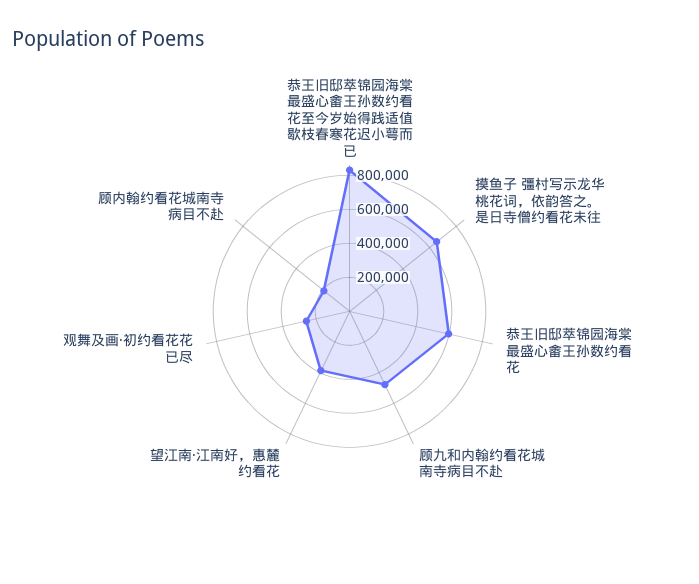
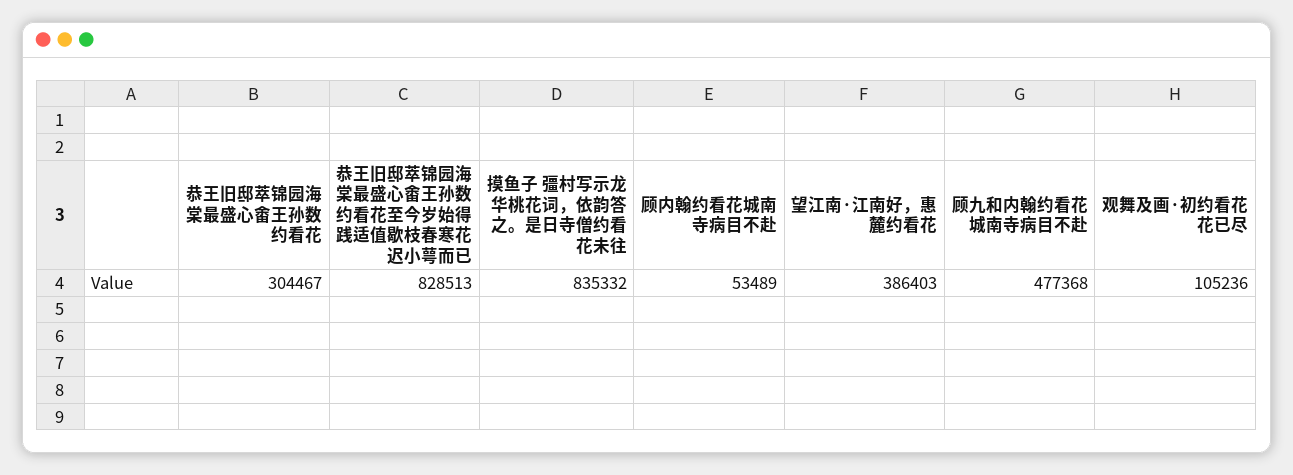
摸鱼子 彊村写示龙华桃花词，依韵答之。是日寺僧约看花未往: 650000 -> 835332
恭王旧邸萃锦园海棠最盛心畬王孙数约看花: 600000 -> 304467
观舞及画·初约看花花已尽: 250000 -> 105236
顾内翰约看花城南寺病目不赴: 200000 -> 53489

